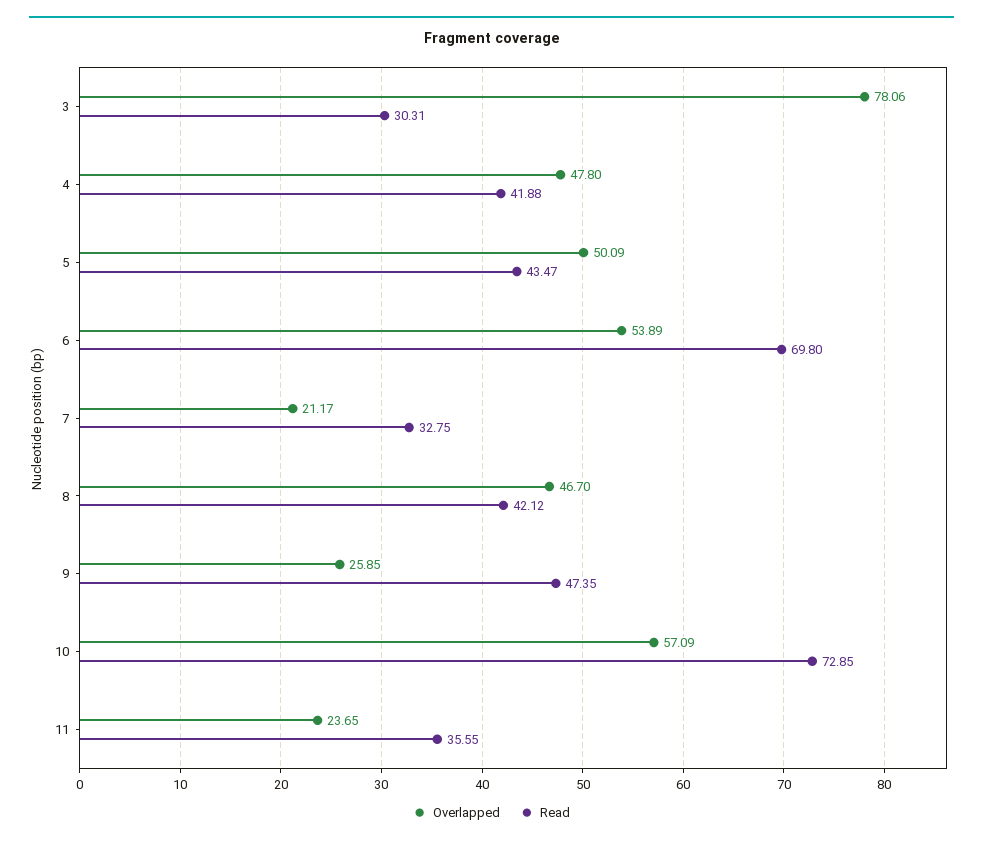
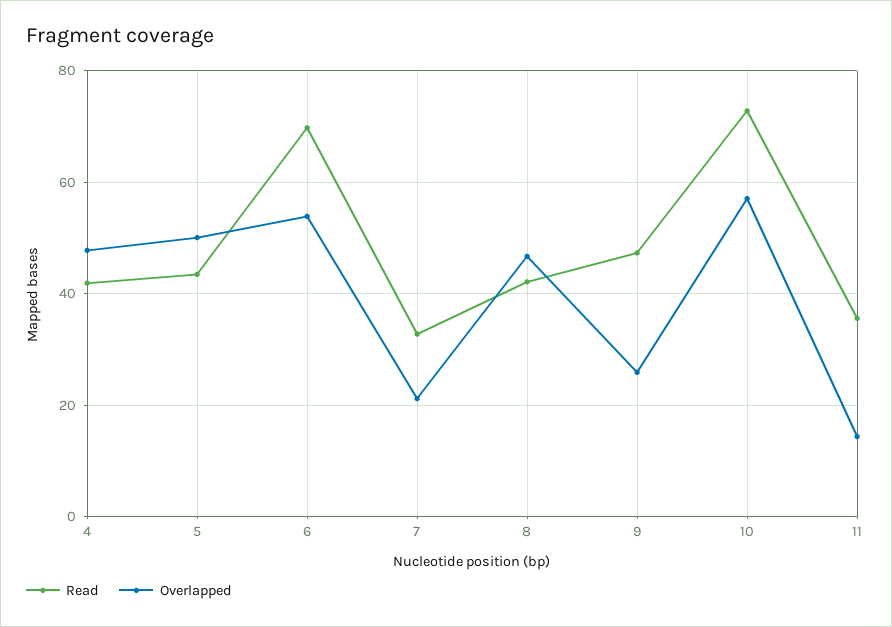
Overlapped, 3: 78.06 -> none
Read, 3: 30.31 -> none
Overlapped, 11: 23.65 -> 14

